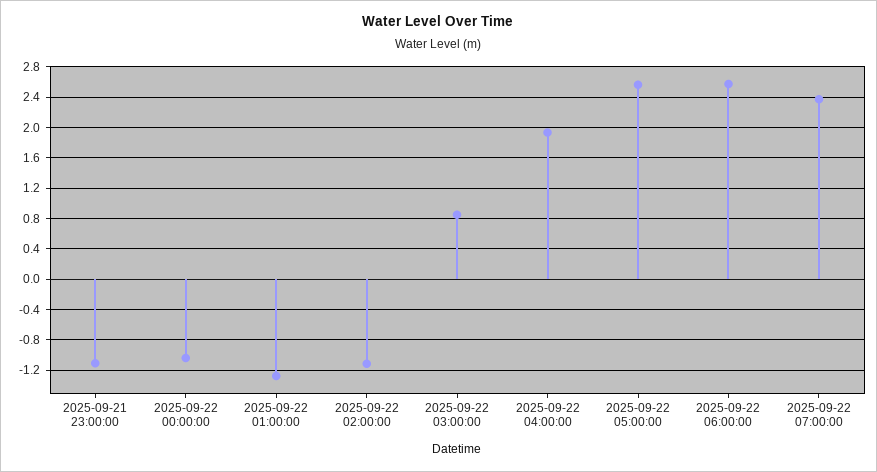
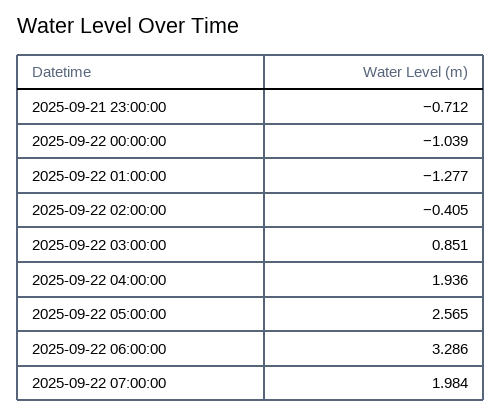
2025-09-21 23:00:00: -1.1 -> -0.712
2025-09-22 02:00:00: -1.1 -> -0.405
2025-09-22 06:00:00: 2.6 -> 3.286
2025-09-22 07:00:00: 2.4 -> 1.984

